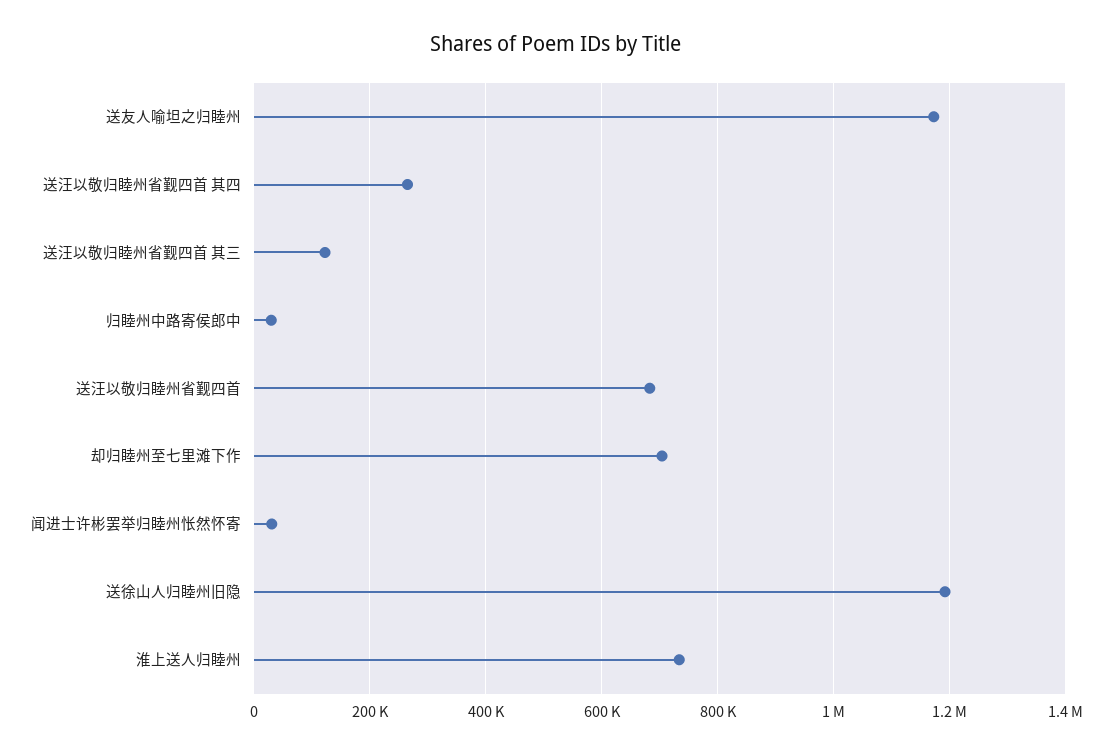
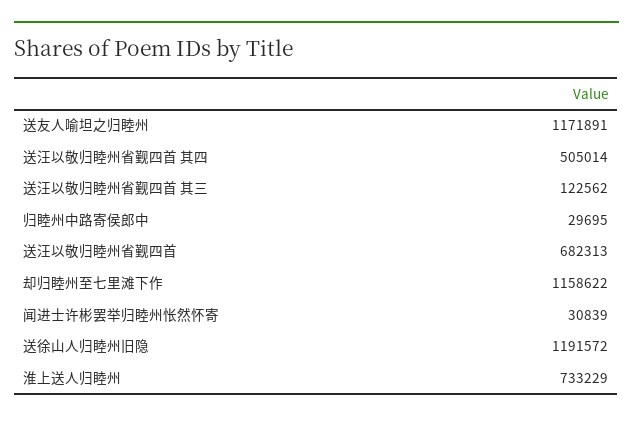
送汪以敬归睦州省觐四首 其四: 260000 -> 505014
却归睦州至七里滩下作: 700000 -> 1158622

